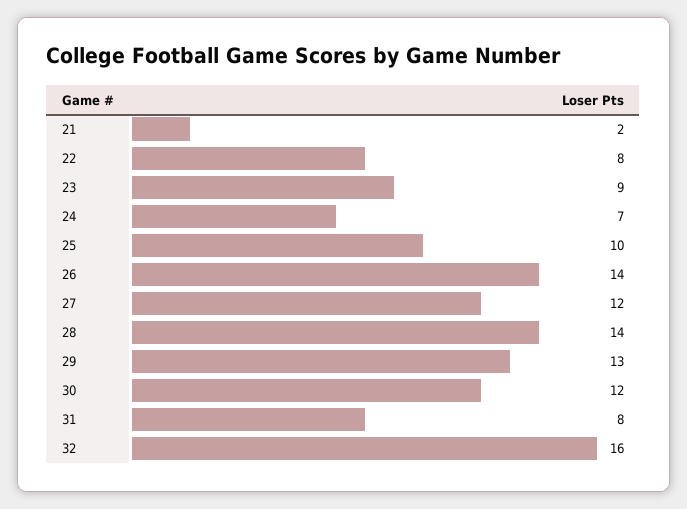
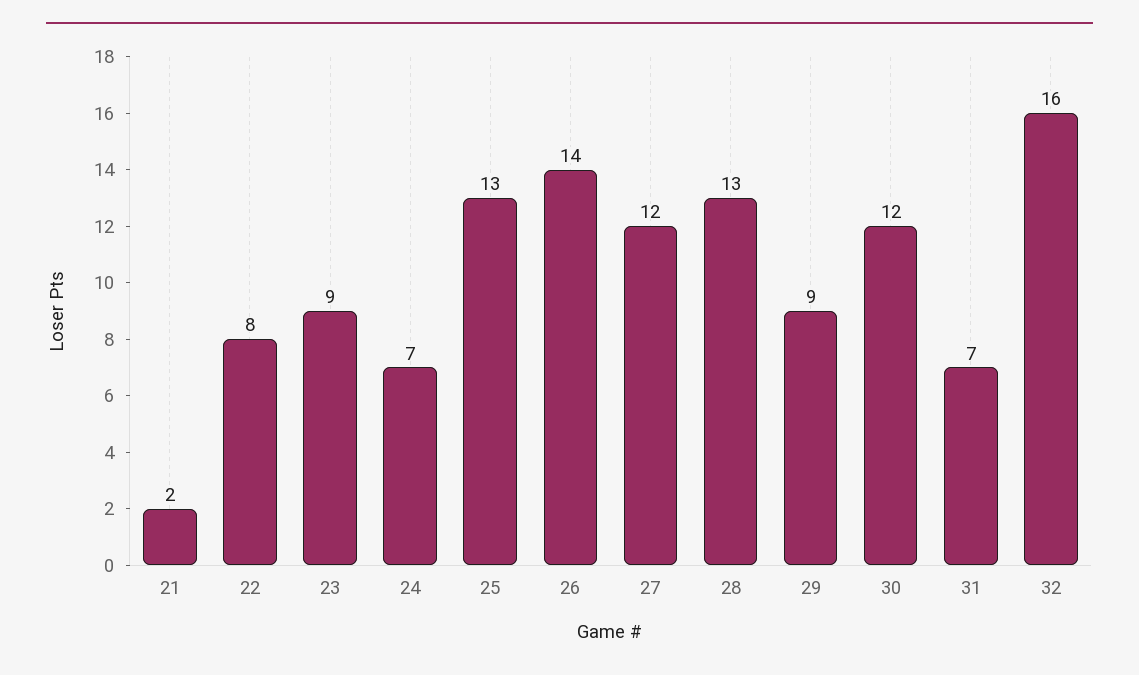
25: 10 -> 13
28: 14 -> 13
29: 13 -> 9
31: 8 -> 7

